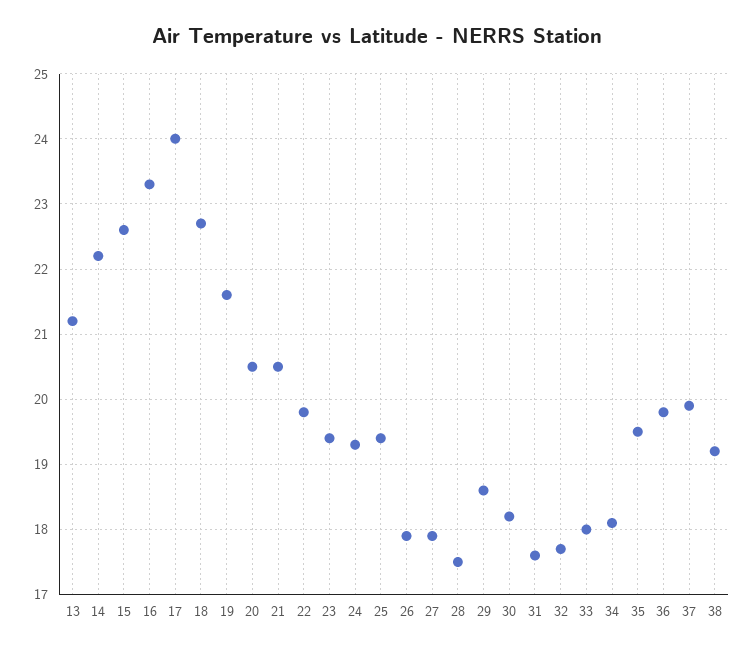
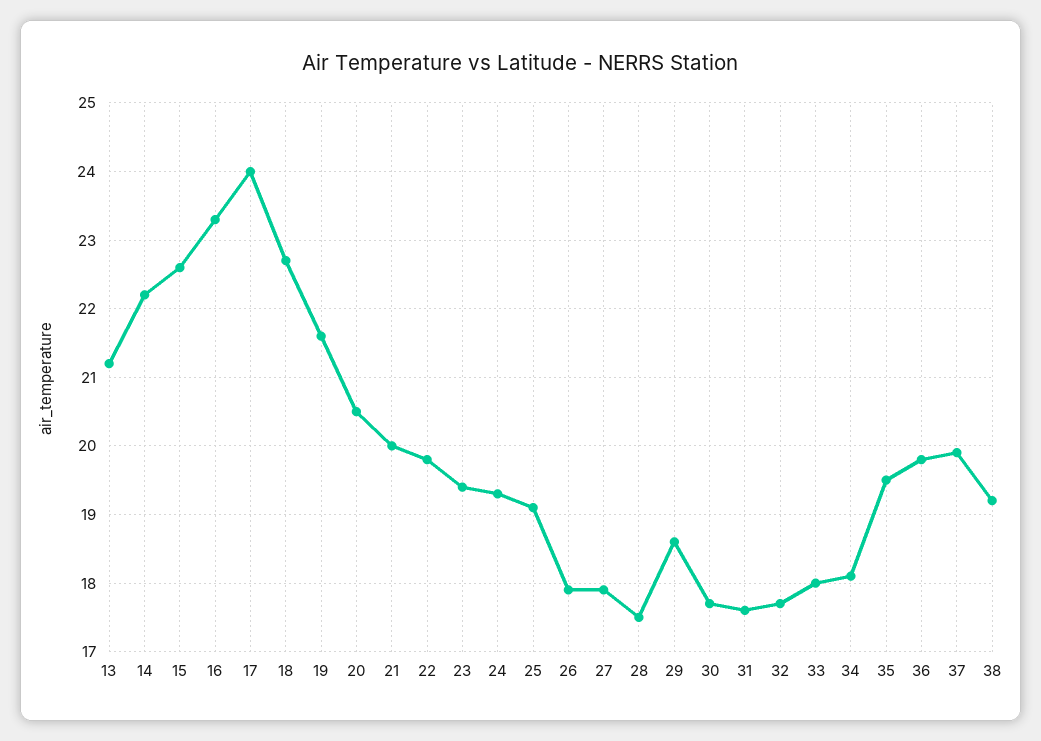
21: 20.5 -> 20
25: 19.4 -> 19.1
30: 18.2 -> 17.7

